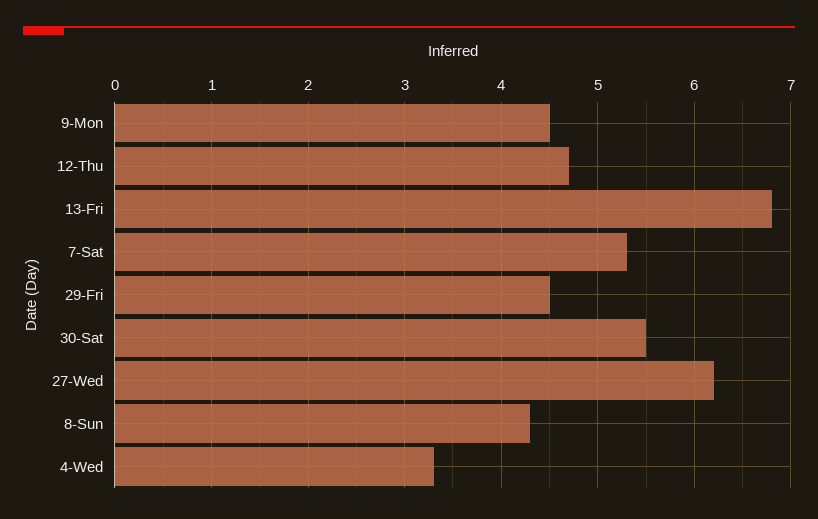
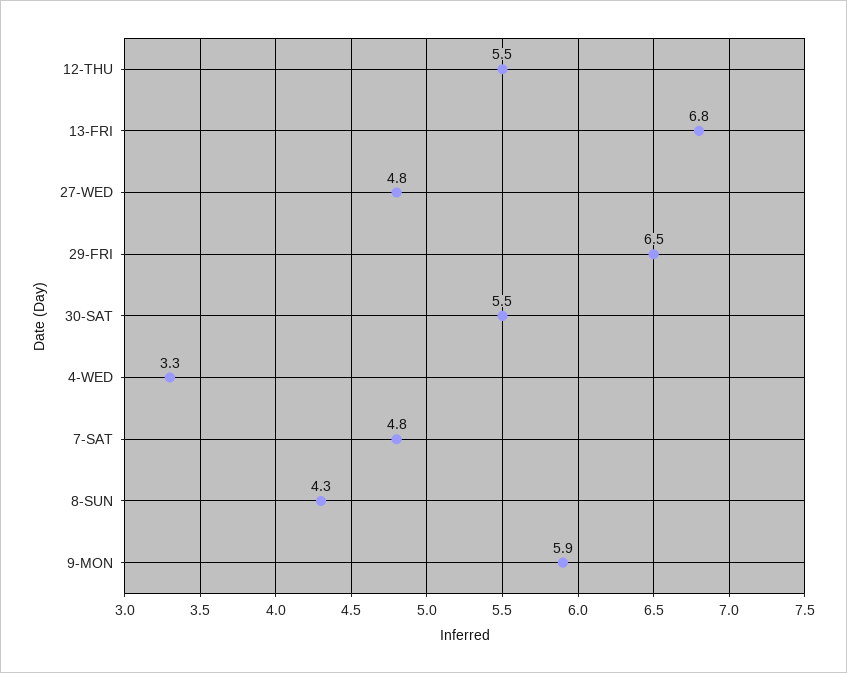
9-Mon: 4.5 -> 5.9
12-Thu: 4.7 -> 5.5
7-Sat: 5.3 -> 4.8
29-Fri: 4.5 -> 6.5
27-Wed: 6.2 -> 4.8

